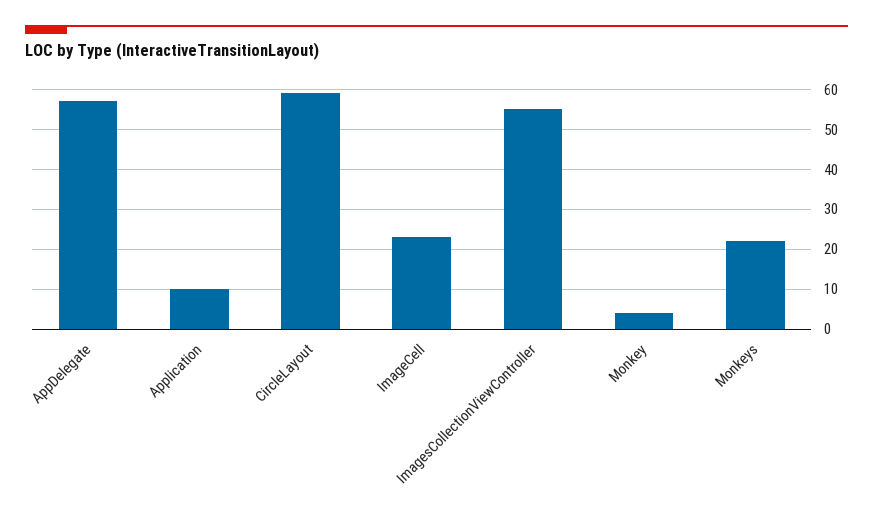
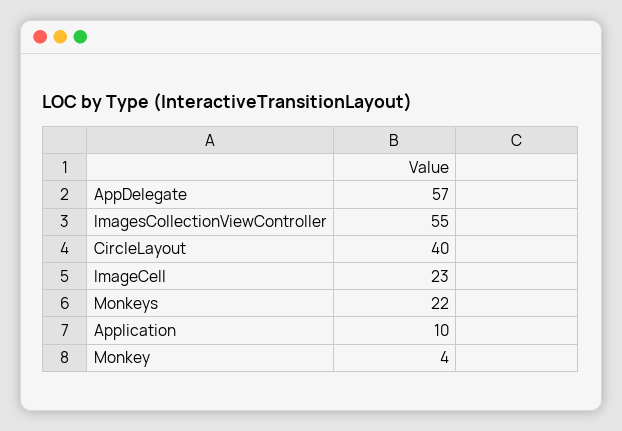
CircleLayout: 60 -> 40

